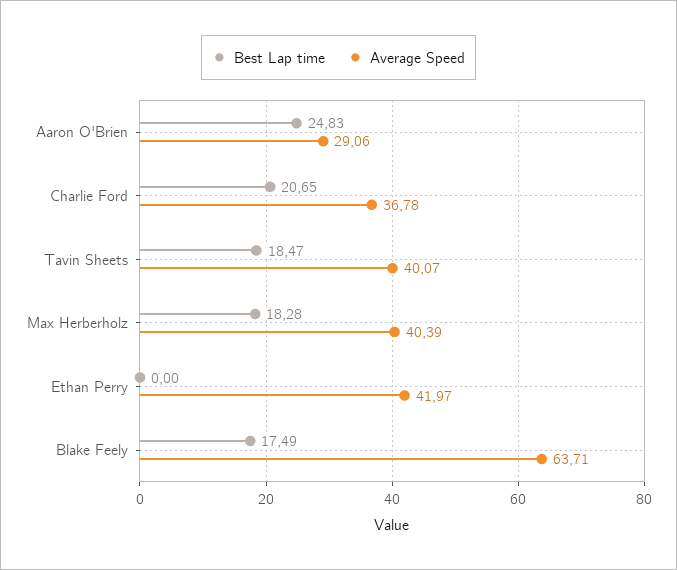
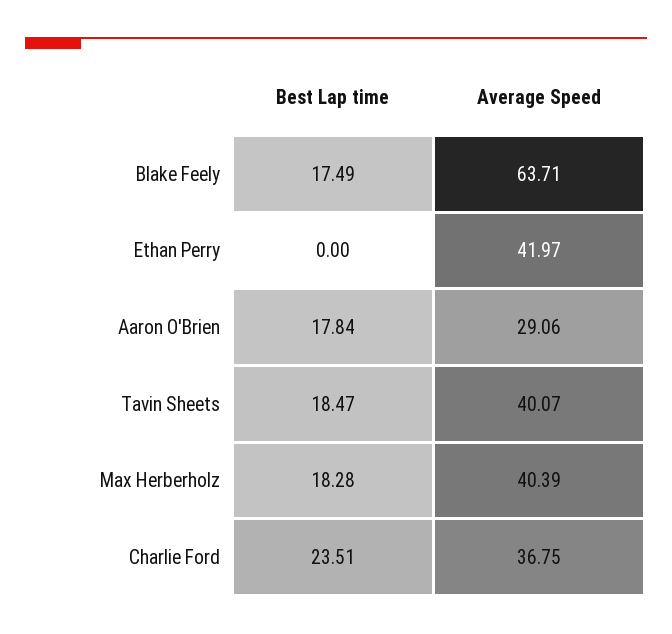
Best Lap time, Aaron O'Brien: 24.83 -> 17.84
Best Lap time, Charlie Ford: 20.65 -> 23.51
Average Speed, Charlie Ford: 36.78 -> 36.75

